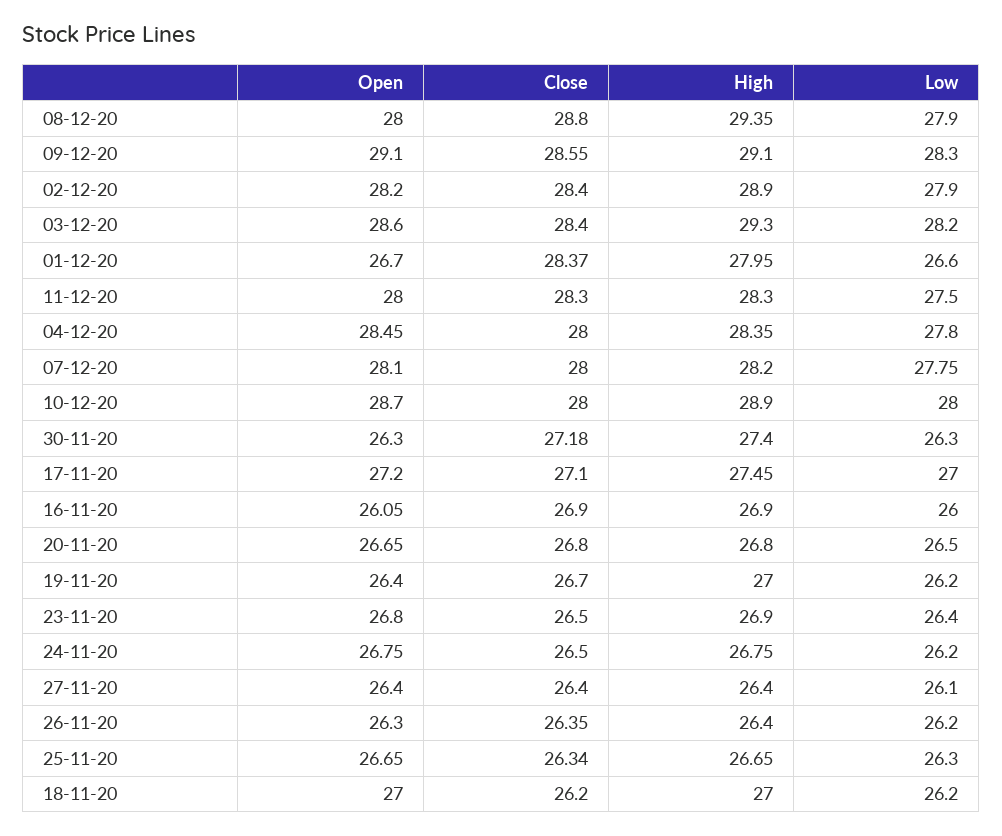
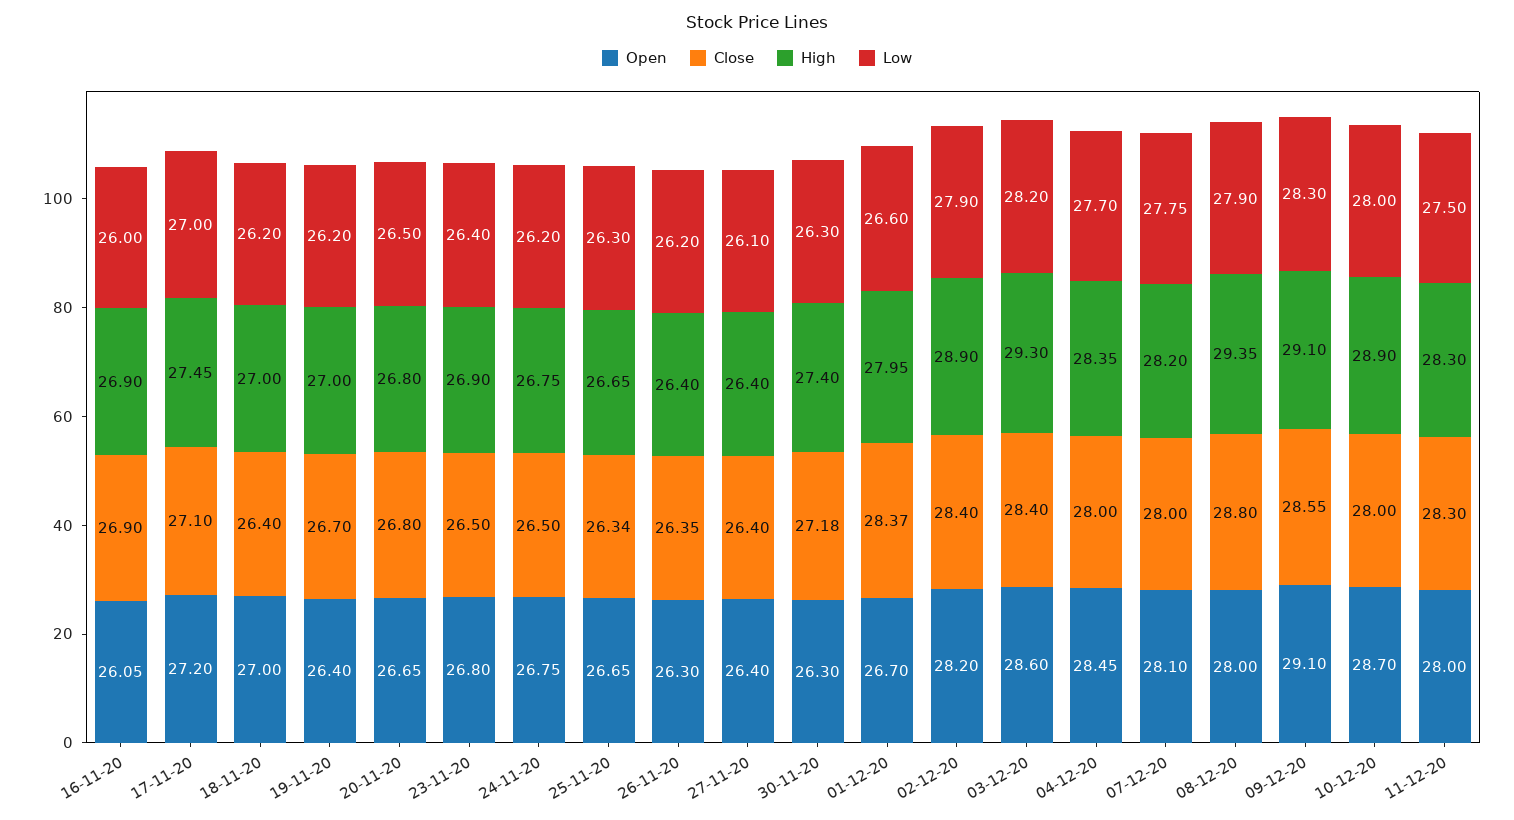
Low, 04-12-20: 27.8 -> 27.7
Close, 18-11-20: 26.2 -> 26.4

